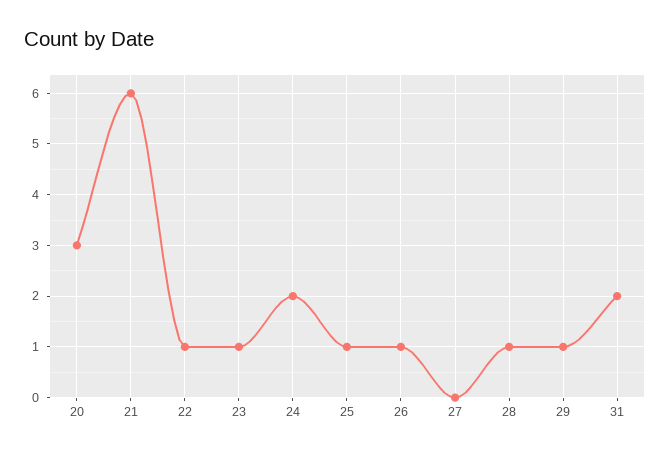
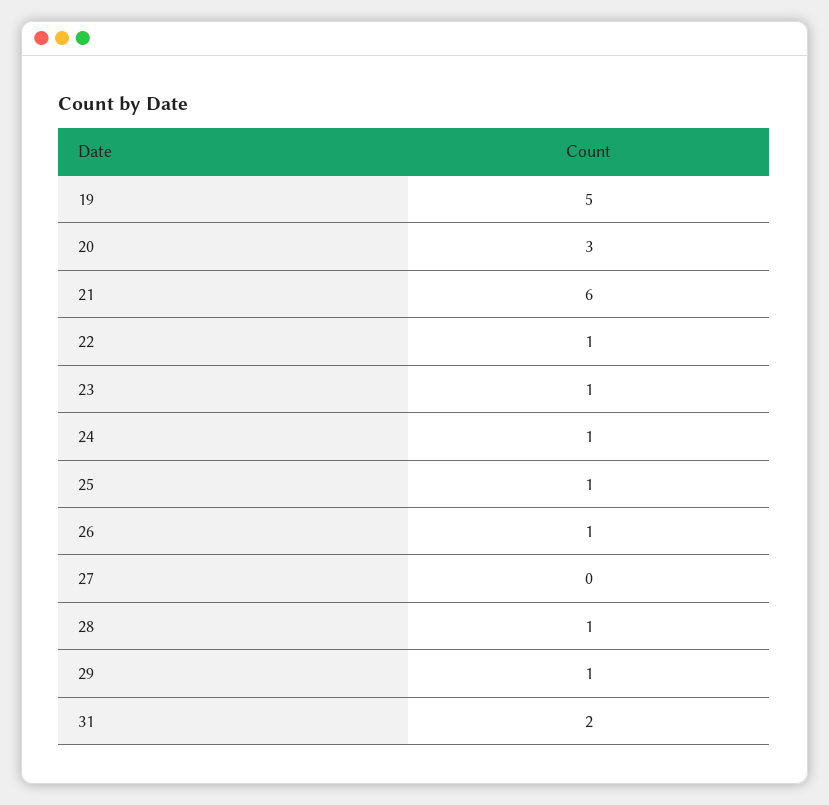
24: 2 -> 1
19: none -> 5

